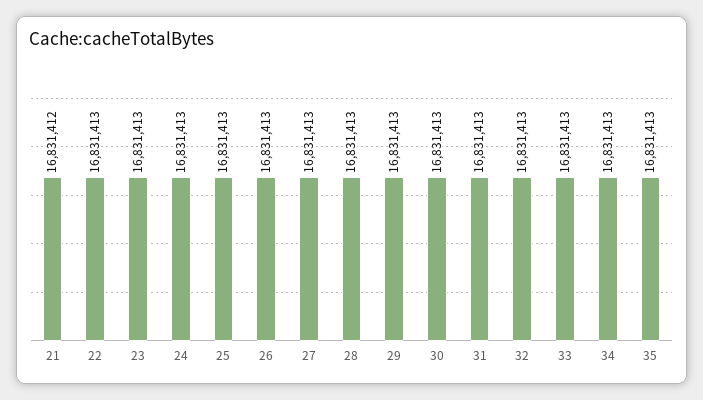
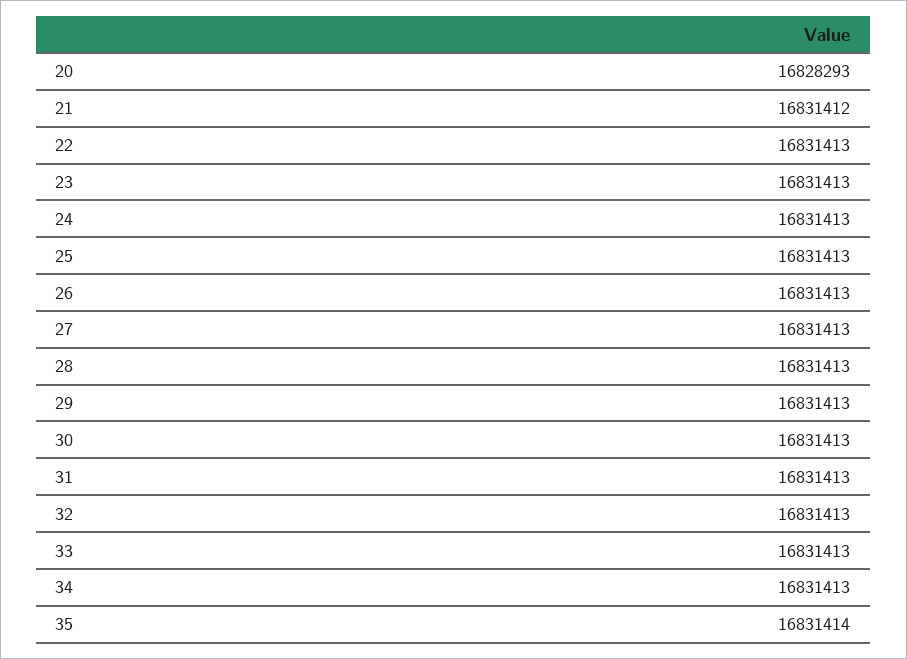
35: 16831413 -> 16831414
20: none -> 16828293

